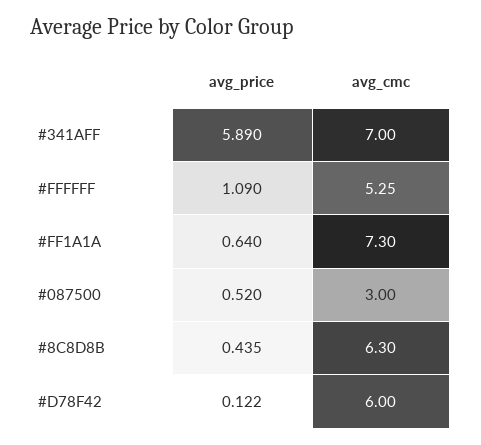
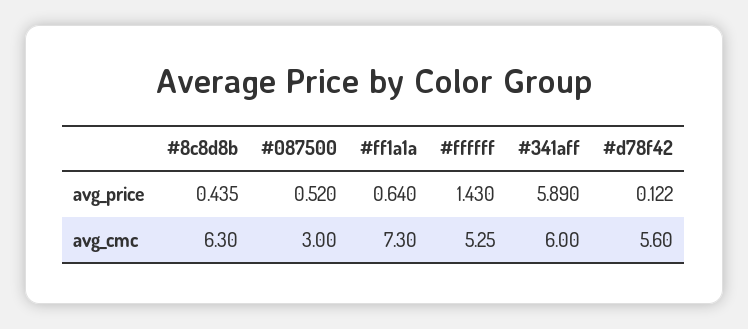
avg_cmc, #341AFF: 7 -> 6
avg_price, #FFFFFF: 1.09 -> 1.43
avg_cmc, #D78F42: 6 -> 5.6

